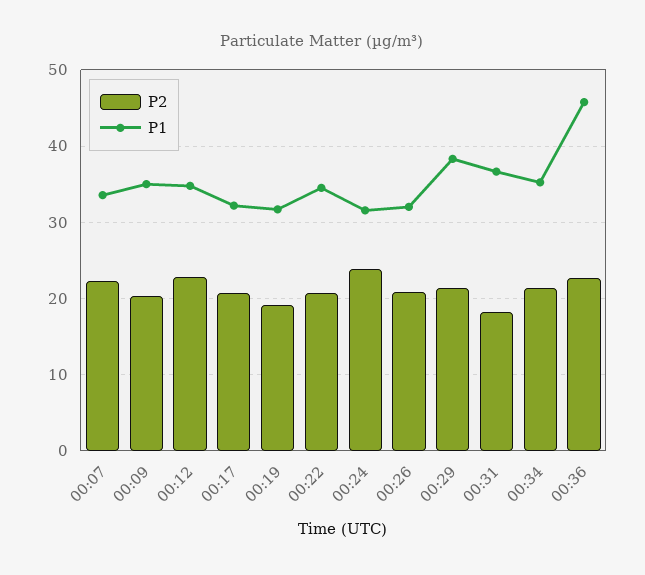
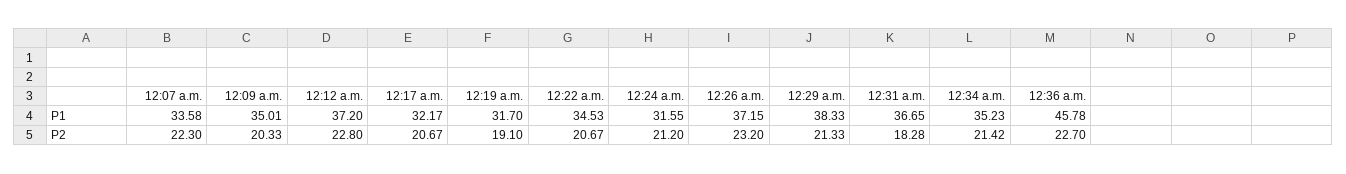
P1, 00:12: 35 -> 37.2
P2, 00:24: 24 -> 21.2
P2, 00:26: 21 -> 23.2
P1, 00:26: 32 -> 37.15

